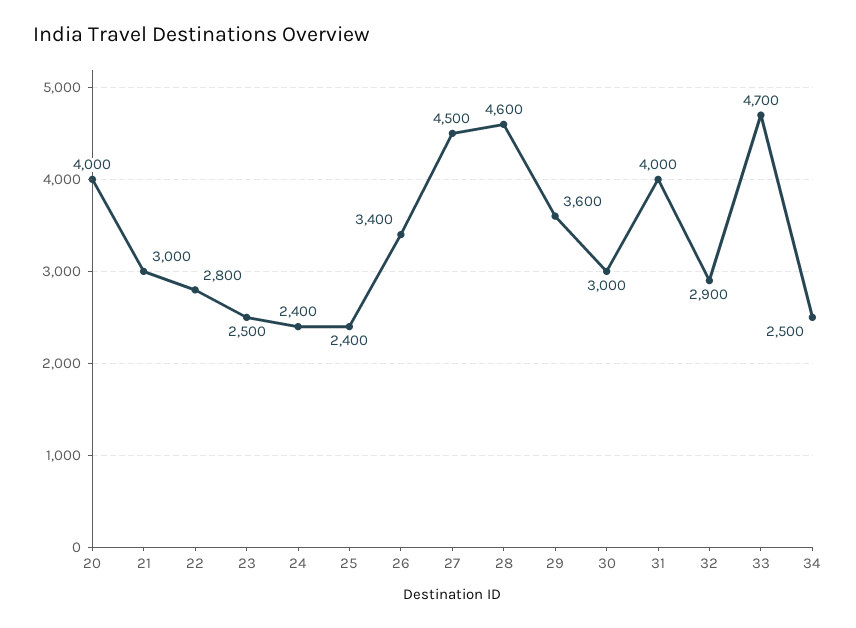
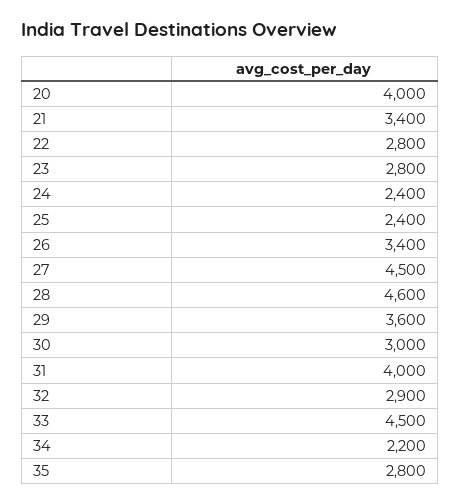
21: 3000 -> 3400
23: 2500 -> 2800
33: 4700 -> 4500
34: 2500 -> 2200
35: none -> 2800

